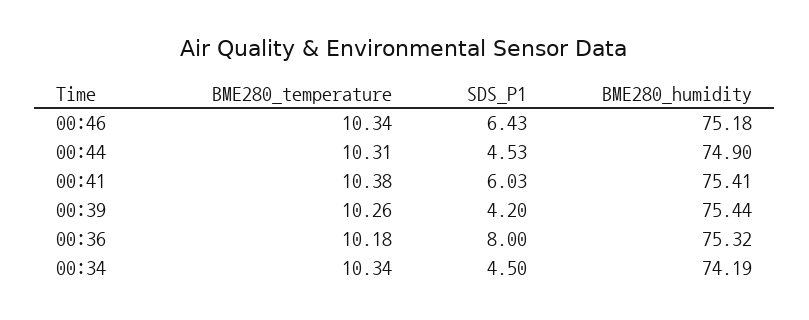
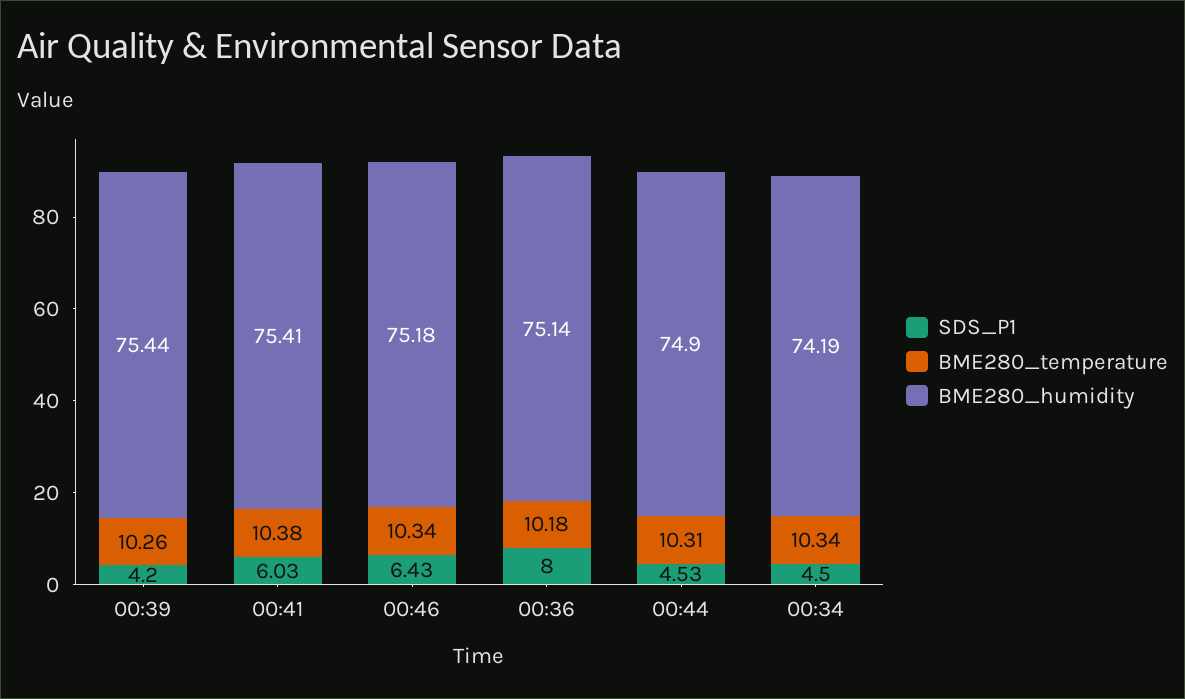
BME280_humidity, 00:36: 75.32 -> 75.14

